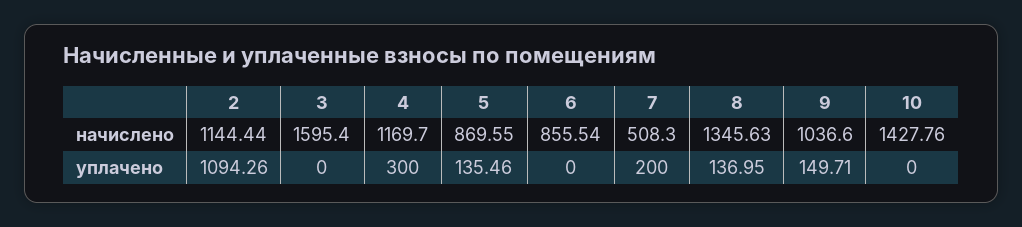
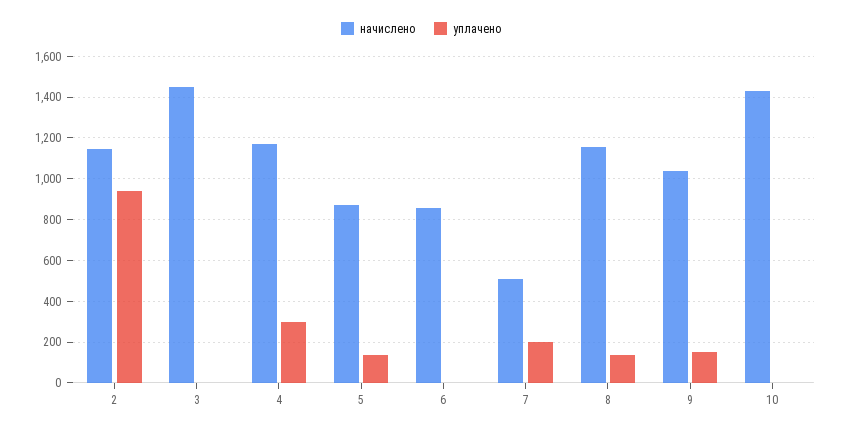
начислено, 3: 1595.4 -> 1450
начислено, 8: 1345.63 -> 1150
уплачено, 2: 1094.26 -> 950

